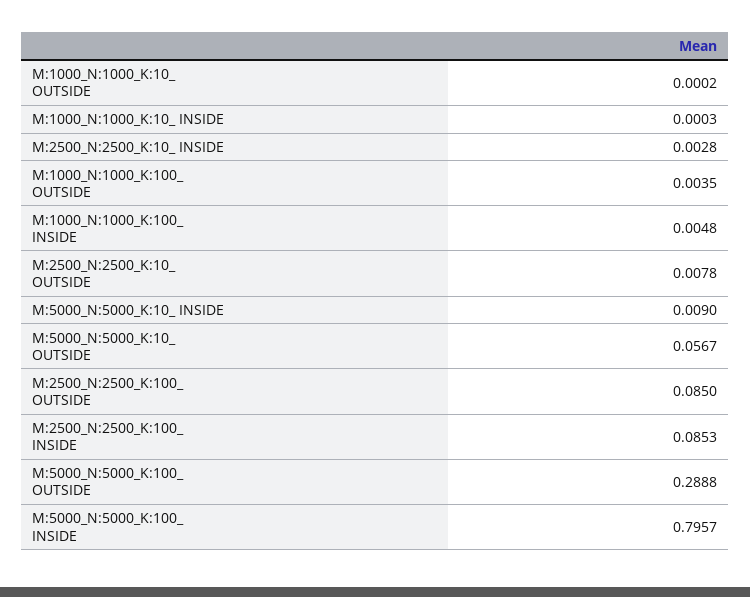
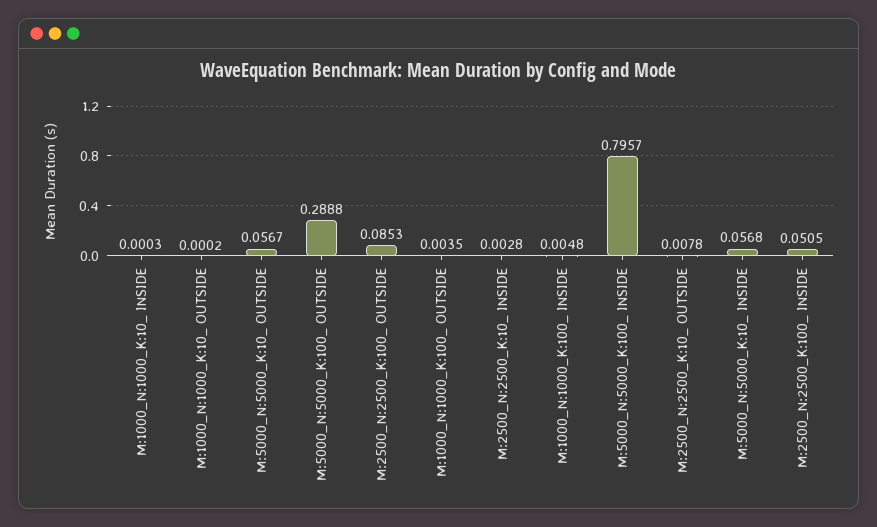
M:5000_N:5000_K:10_ INSIDE: 0.009 -> 0.0568
M:2500_N:2500_K:100_ OUTSIDE: 0.085 -> 0.0853
M:2500_N:2500_K:100_ INSIDE: 0.0853 -> 0.0505

